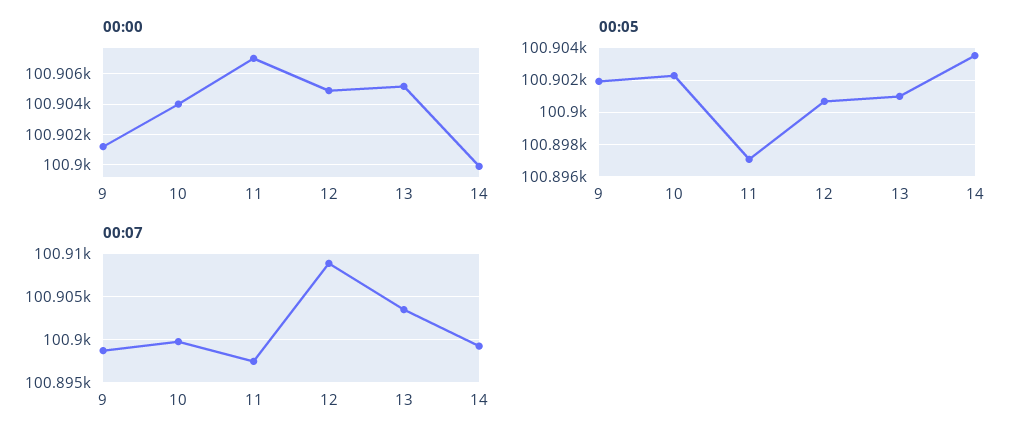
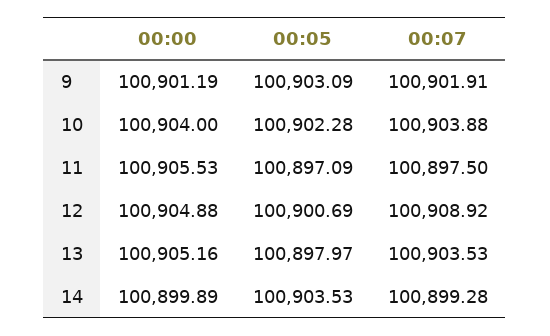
00:00, 11: 100907 -> 100905.53
00:05, 9: 100902 -> 100903.09
00:05, 13: 100901 -> 100897.97
00:07, 9: 100899 -> 100901.91
00:07, 10: 100900 -> 100903.88

